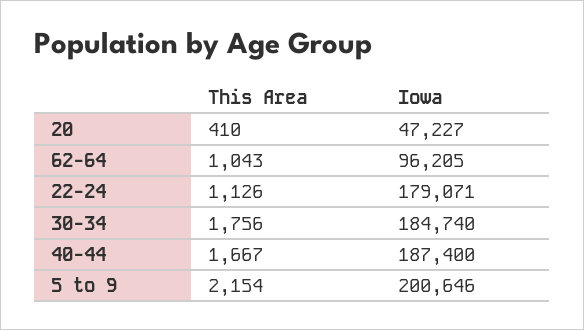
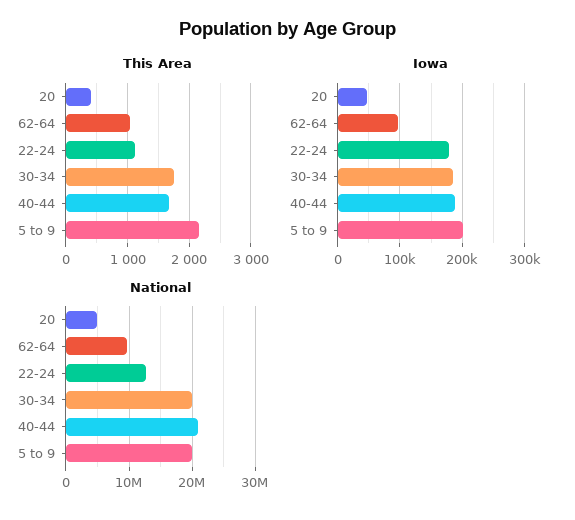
National, 20: none -> 5000000
National, 62-64: none -> 10000000
National, 22-24: none -> 13000000
National, 30-34: none -> 20000000
National, 40-44: none -> 21000000
National, 5 to 9: none -> 20000000

